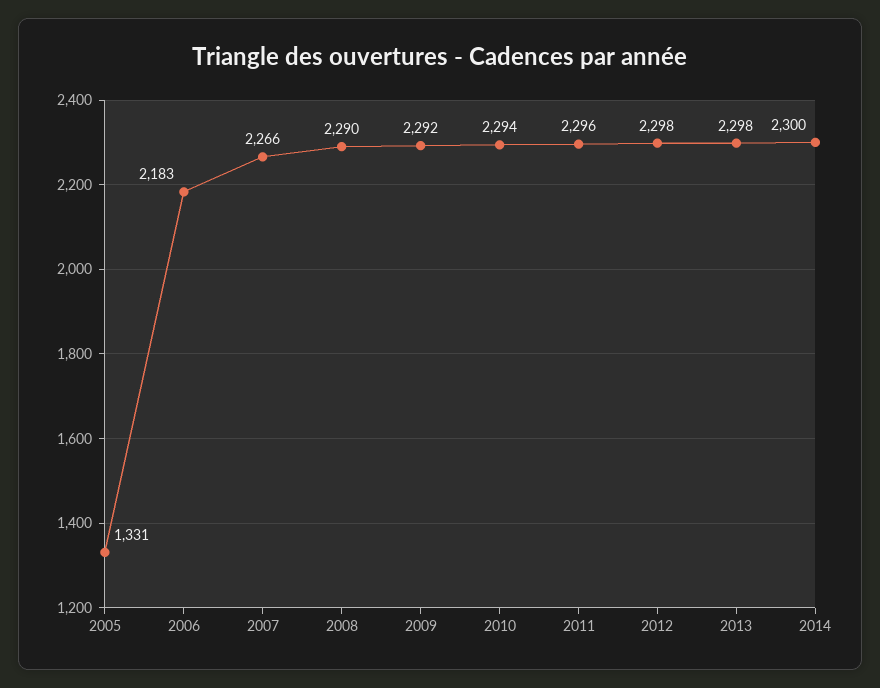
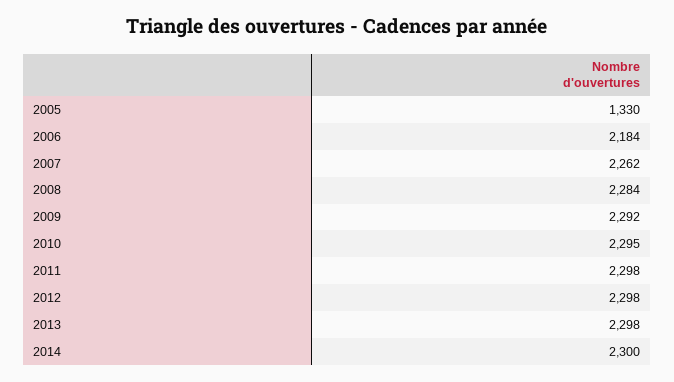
2005: 1331 -> 1330
2006: 2183 -> 2184
2007: 2266 -> 2262
2008: 2290 -> 2284
2010: 2294 -> 2295
2011: 2296 -> 2298

